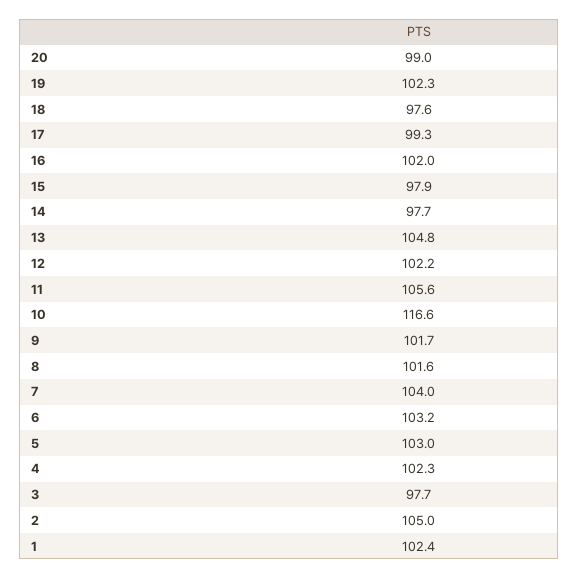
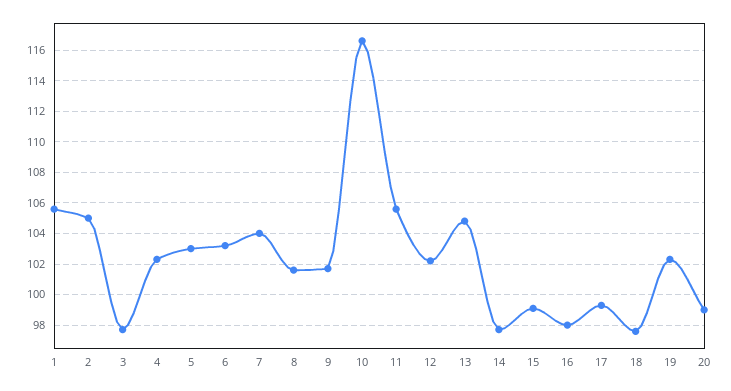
16: 102 -> 98
15: 97.9 -> 99
1: 102.4 -> 105.5

